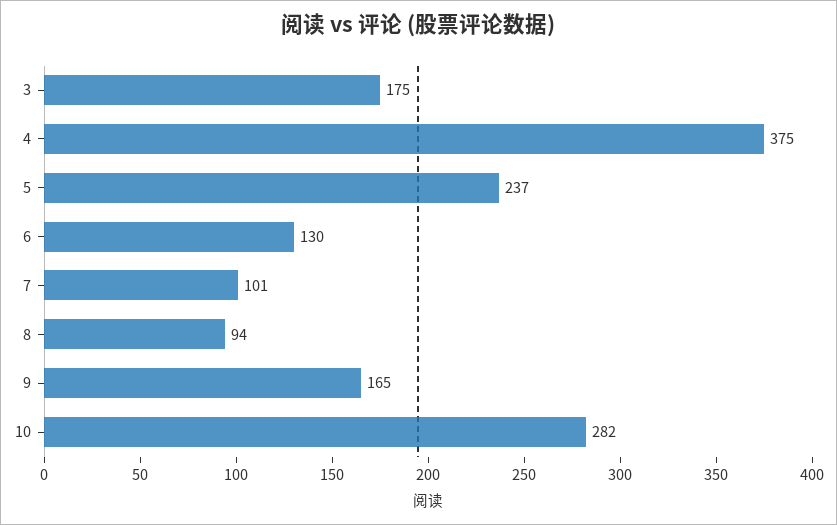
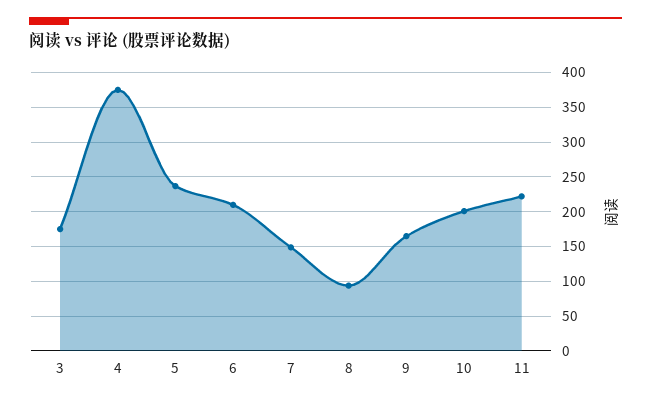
6: 130 -> 210
7: 101 -> 150
10: 282 -> 200
11: none -> 220

